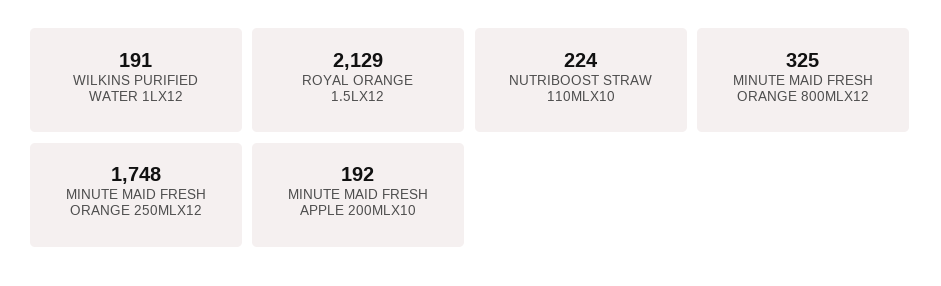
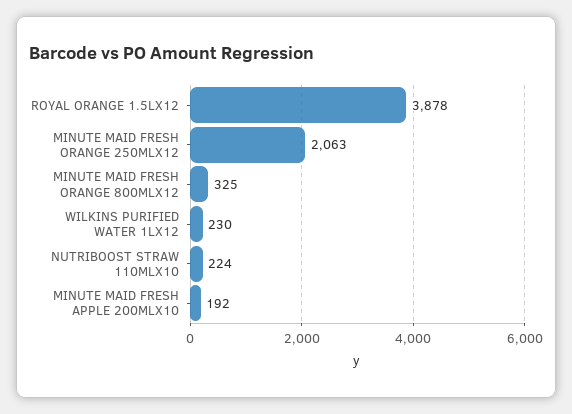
WILKINS PURIFIED WATER 1LX12: 191 -> 230
ROYAL ORANGE 1.5LX12: 2129 -> 3878
MINUTE MAID FRESH ORANGE 250MLX12: 1748 -> 2063

